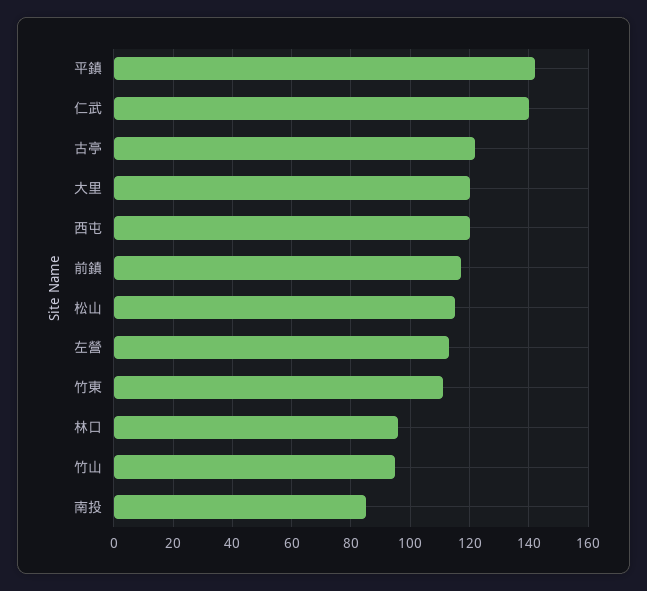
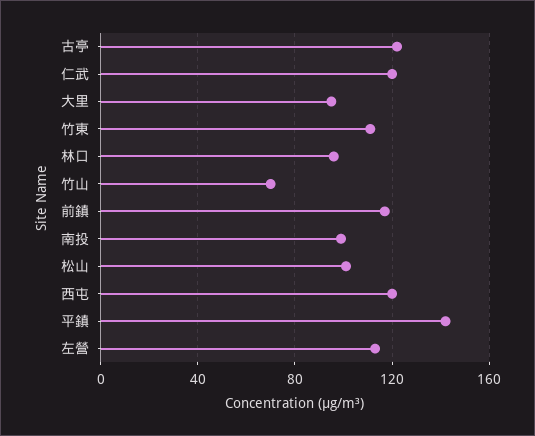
仁武: 140 -> 120
大里: 120 -> 95
松山: 115 -> 100
竹山: 95 -> 70
南投: 85 -> 100

